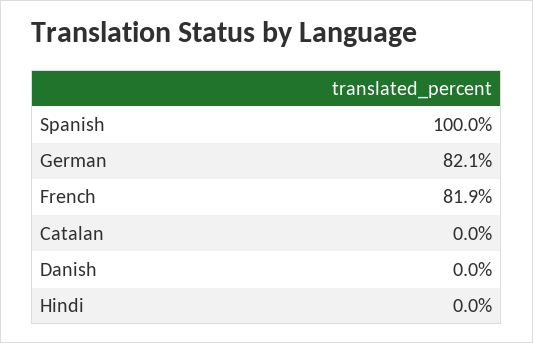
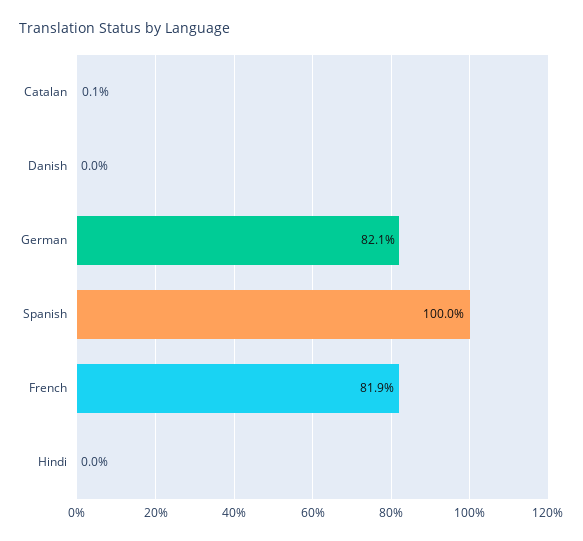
Catalan: 0 -> 0.1

